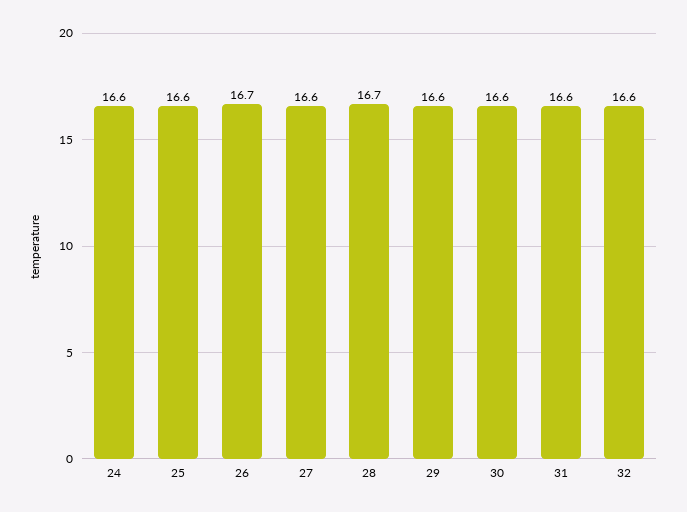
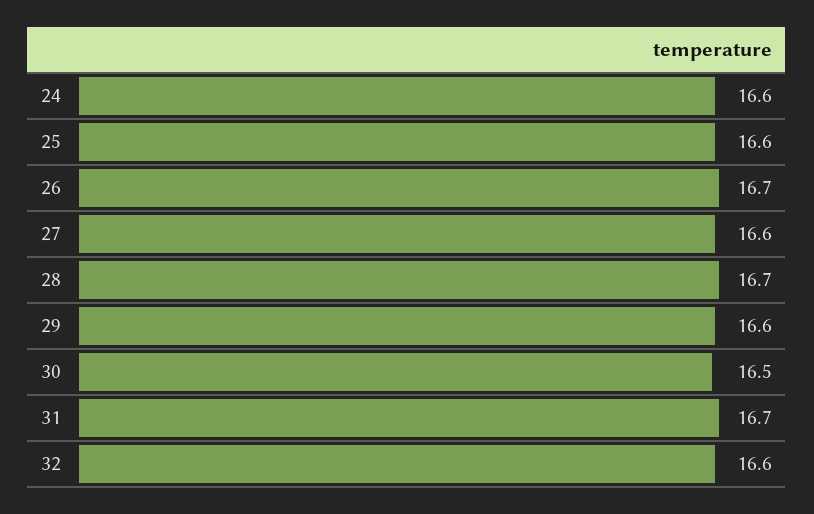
30: 16.6 -> 16.5
31: 16.6 -> 16.7

